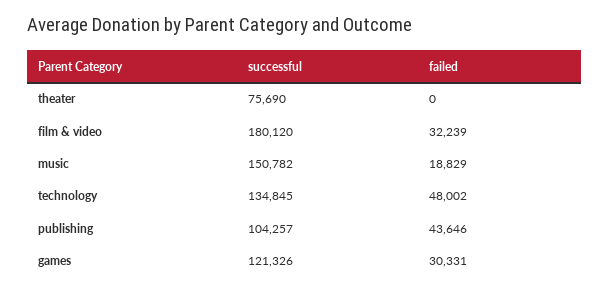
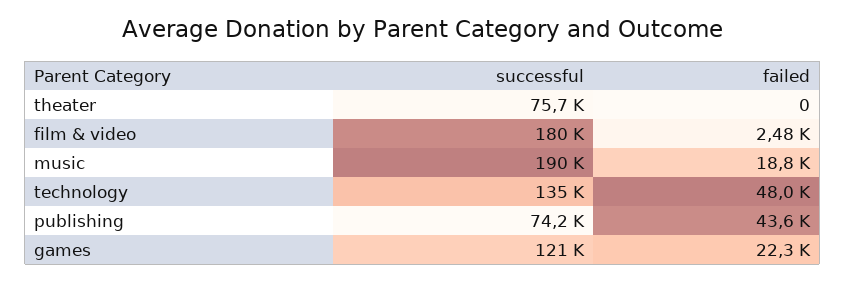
failed, film & video: 32239 -> 2480
successful, music: 150782 -> 190000
successful, publishing: 104257 -> 74200
failed, games: 30331 -> 22300

